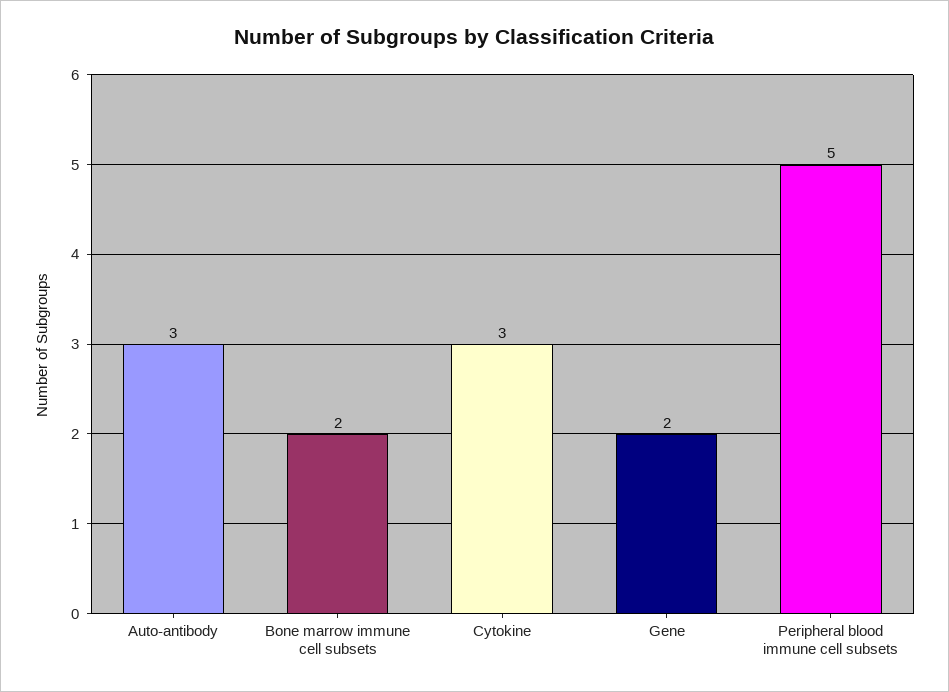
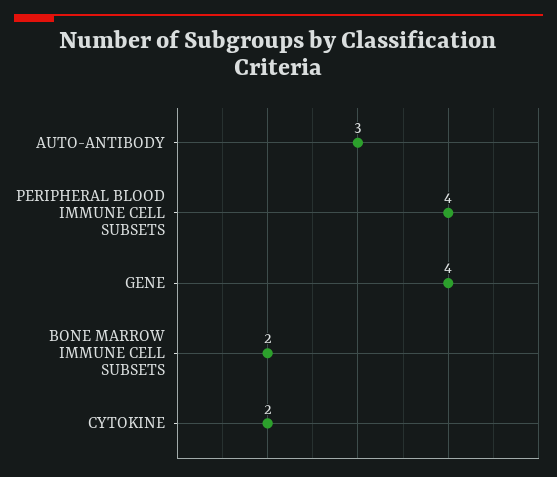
Cytokine: 3 -> 2
Gene: 2 -> 4
Peripheral blood immune cell subsets: 5 -> 4

